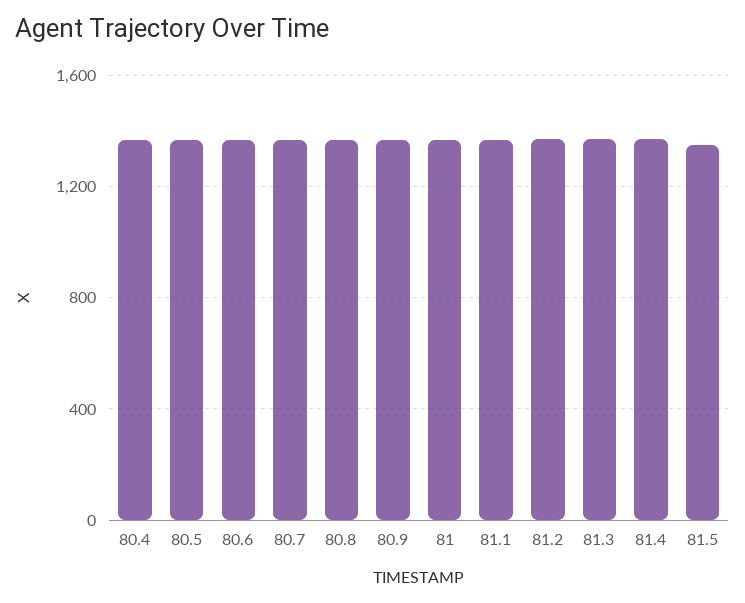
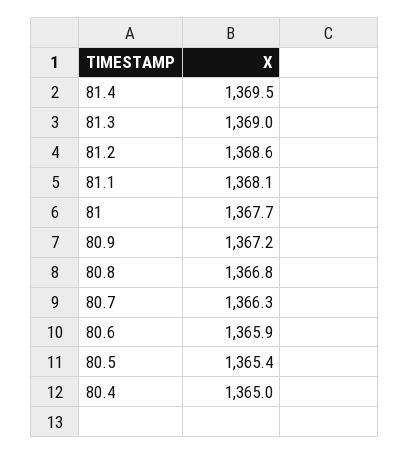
81.5: 1350 -> none

